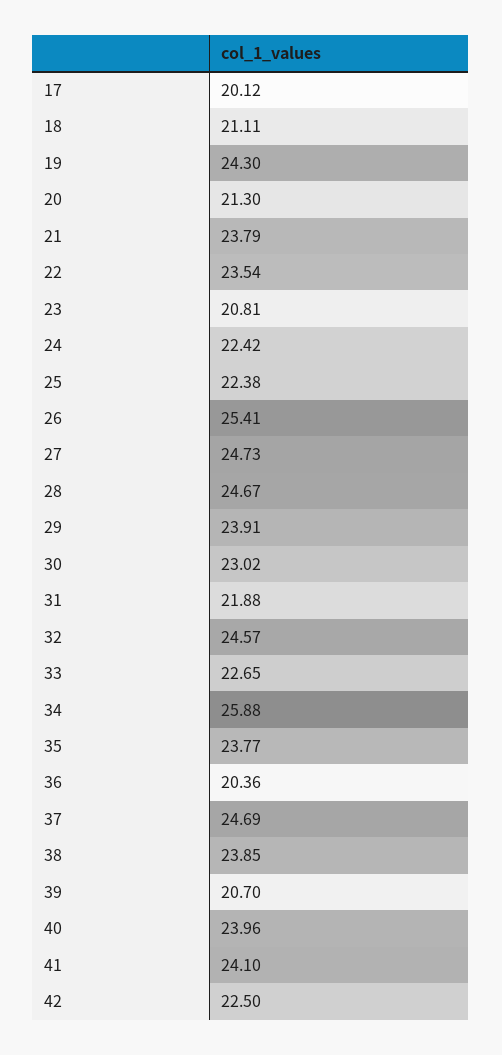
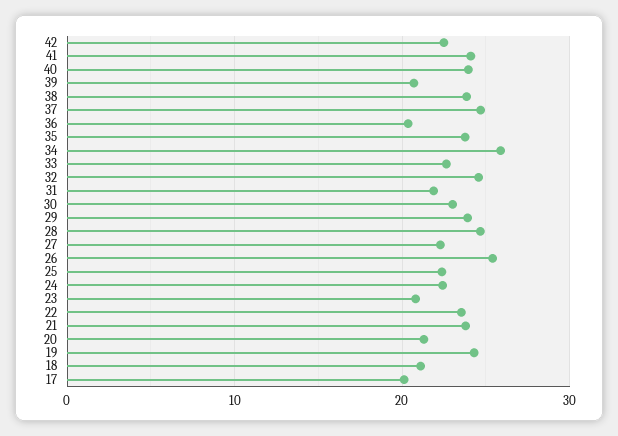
27: 24.73 -> 22

